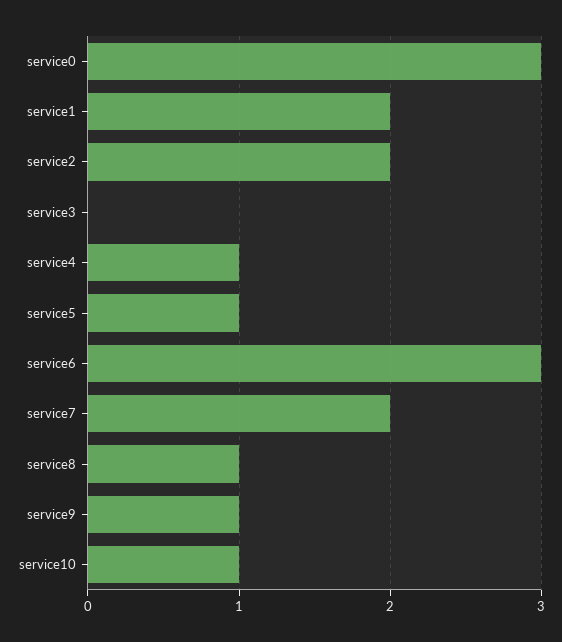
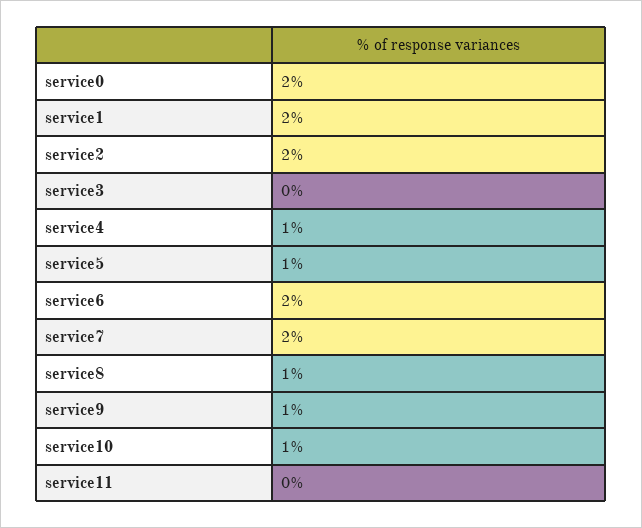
service0: 3 -> 2
service6: 3 -> 2
service11: none -> 0

